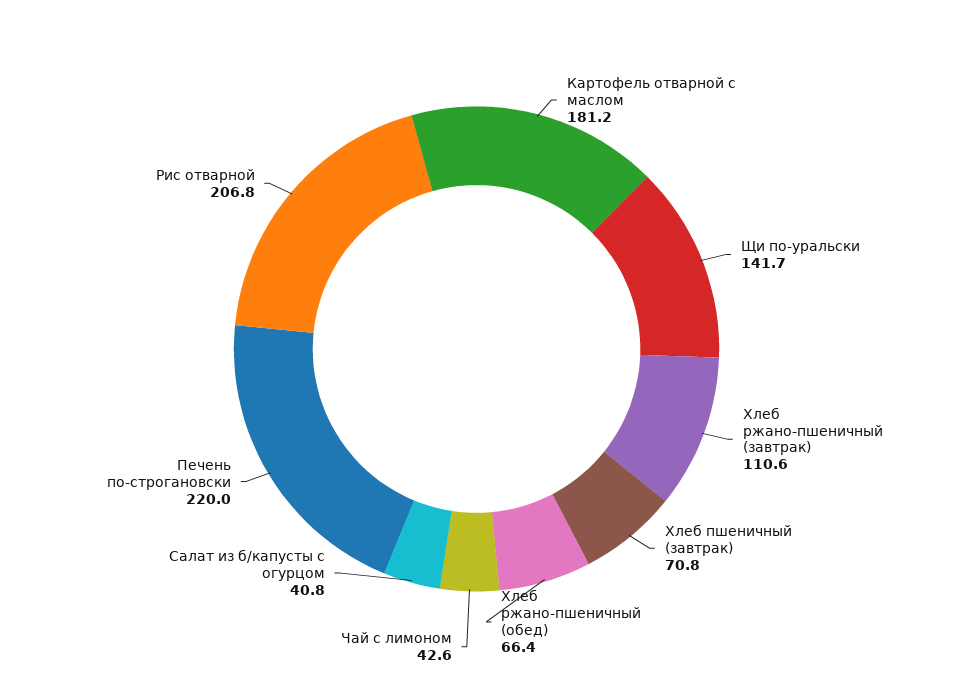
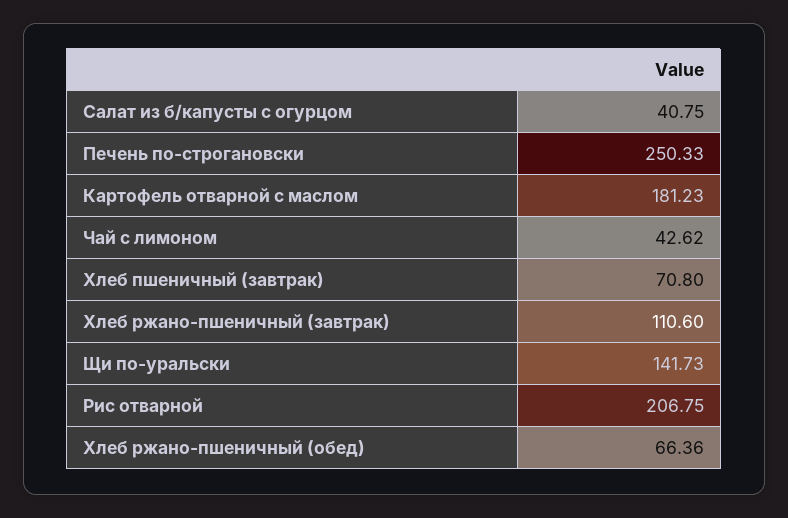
Печень по-строгановски: 220 -> 250.33

